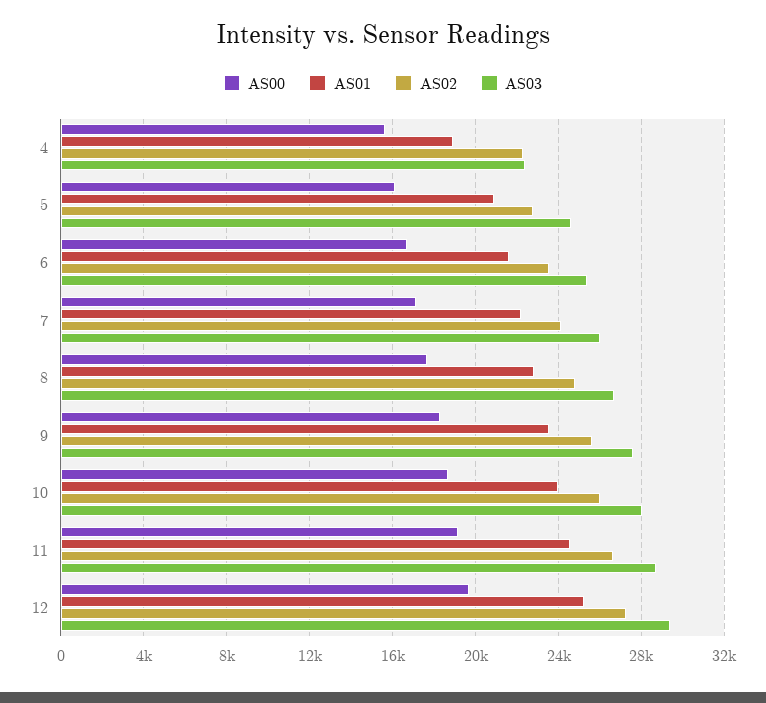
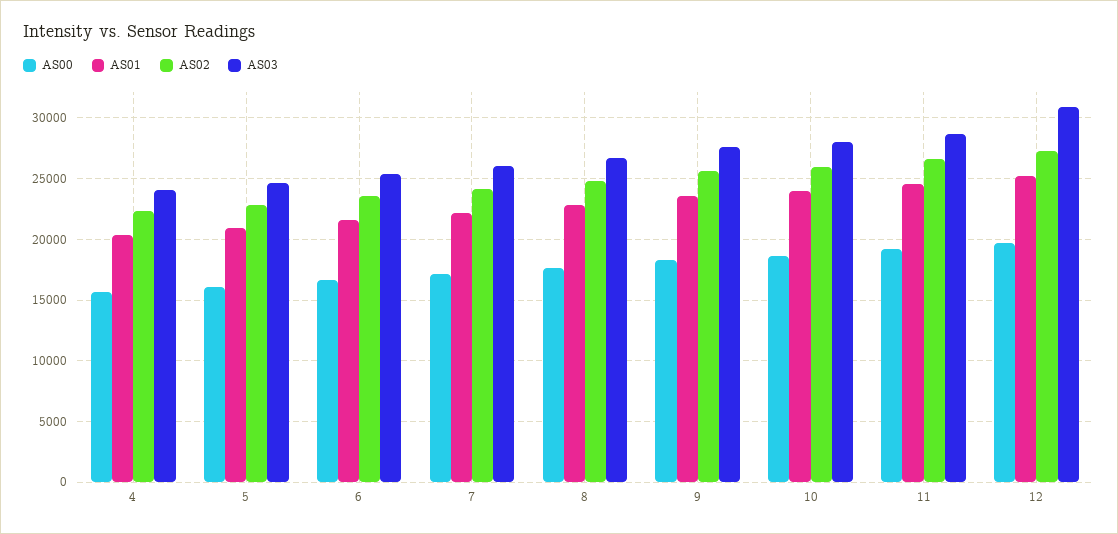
AS01, 4: 19000 -> 20500
AS03, 4: 22500 -> 24000
AS03, 12: 29500 -> 31000

